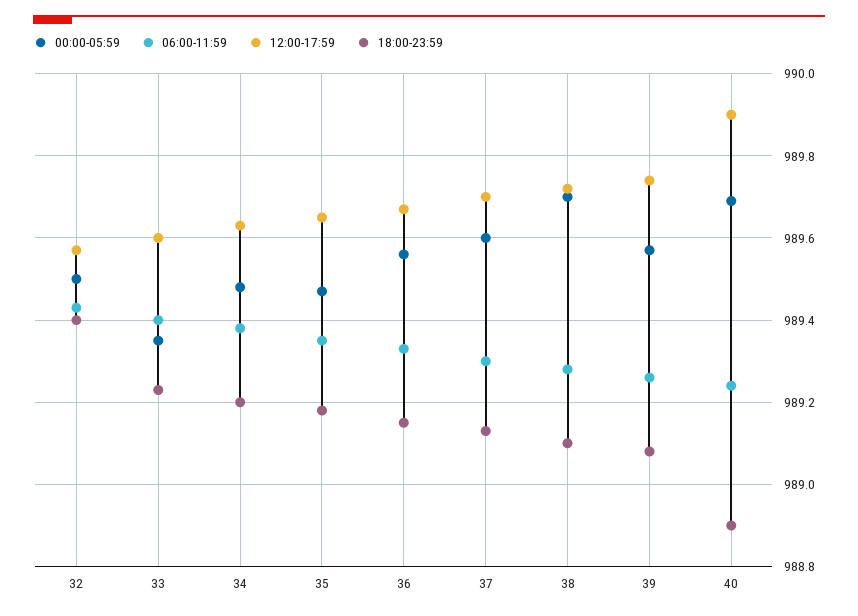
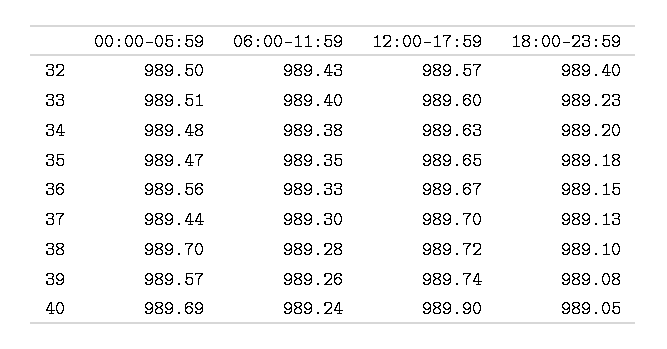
00:00-05:59, 33: 989.35 -> 989.51
00:00-05:59, 37: 989.6 -> 989.44
18:00-23:59, 40: 988.9 -> 989.05

